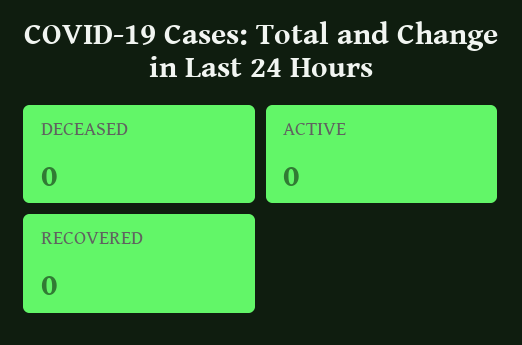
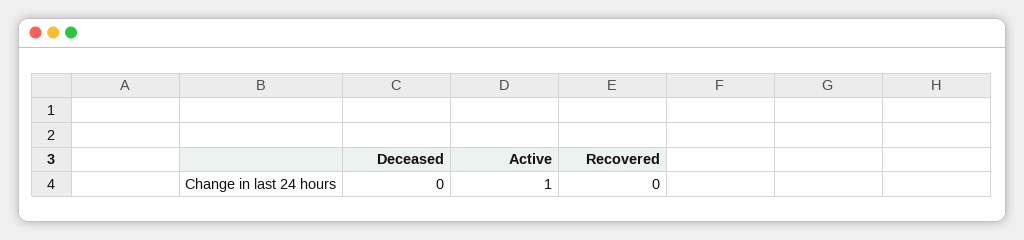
ACTIVE: 0 -> 1

